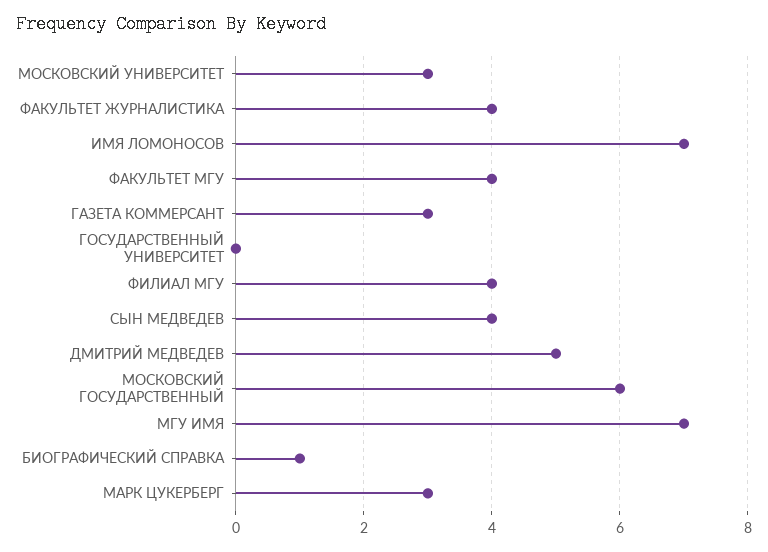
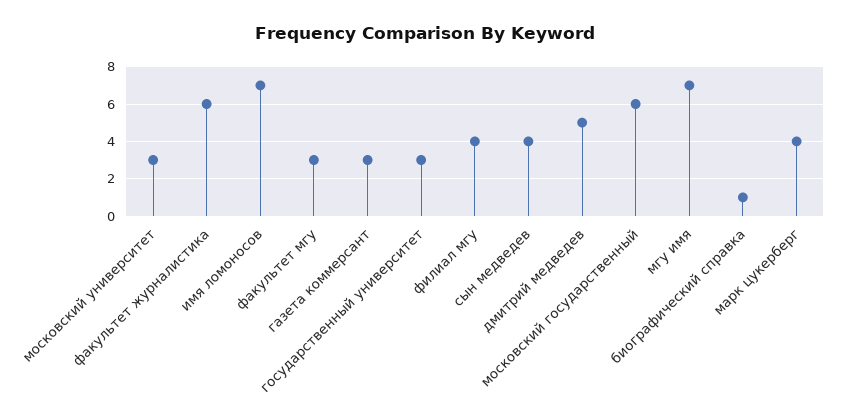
ФАКУЛЬТЕТ ЖУРНАЛИСТИКА: 4 -> 6
ФАКУЛЬТЕТ МГУ: 4 -> 3
ГОСУДАРСТВЕННЫЙ УНИВЕРСИТЕТ: 0 -> 3
МАРК ЦУКЕРБЕРГ: 3 -> 4

